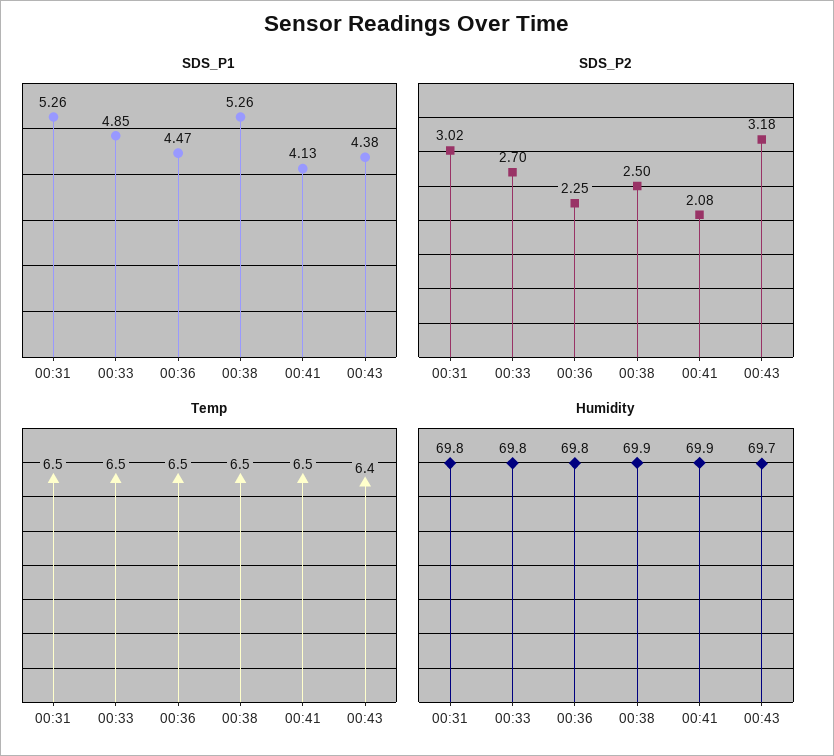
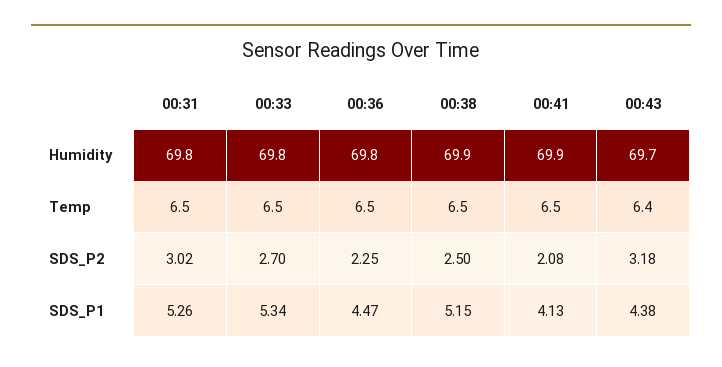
SDS_P1, 00:33: 4.85 -> 5.34
SDS_P1, 00:38: 5.26 -> 5.15

